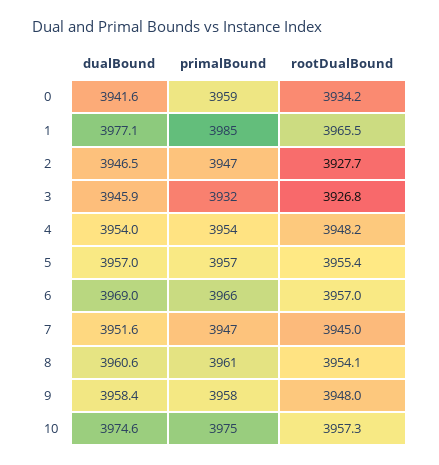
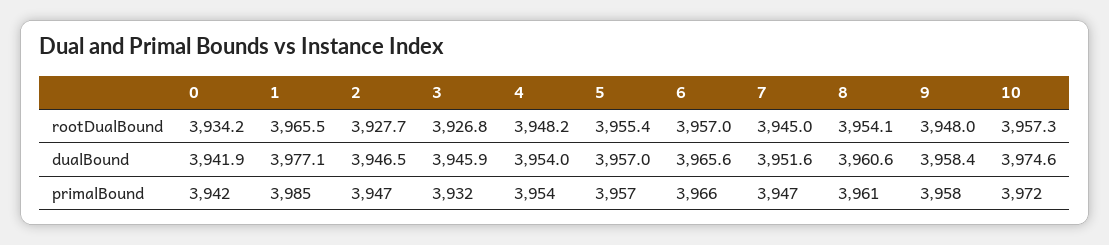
dualBound, 0: 3941.6 -> 3941.9
primalBound, 0: 3959 -> 3942
dualBound, 6: 3969 -> 3965.6
primalBound, 10: 3975 -> 3972

